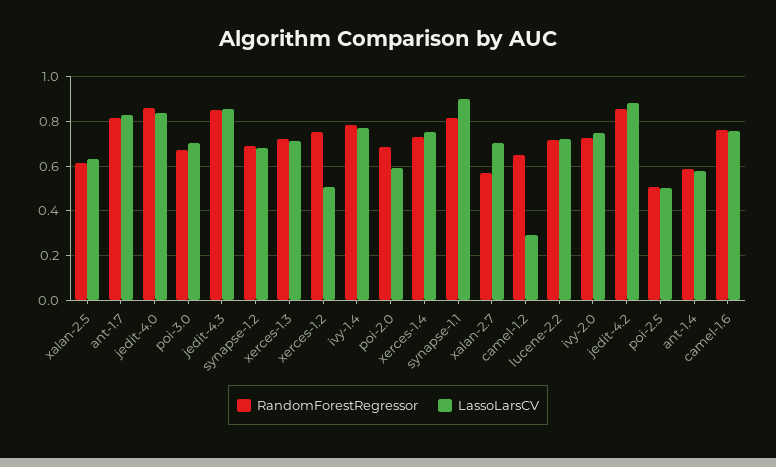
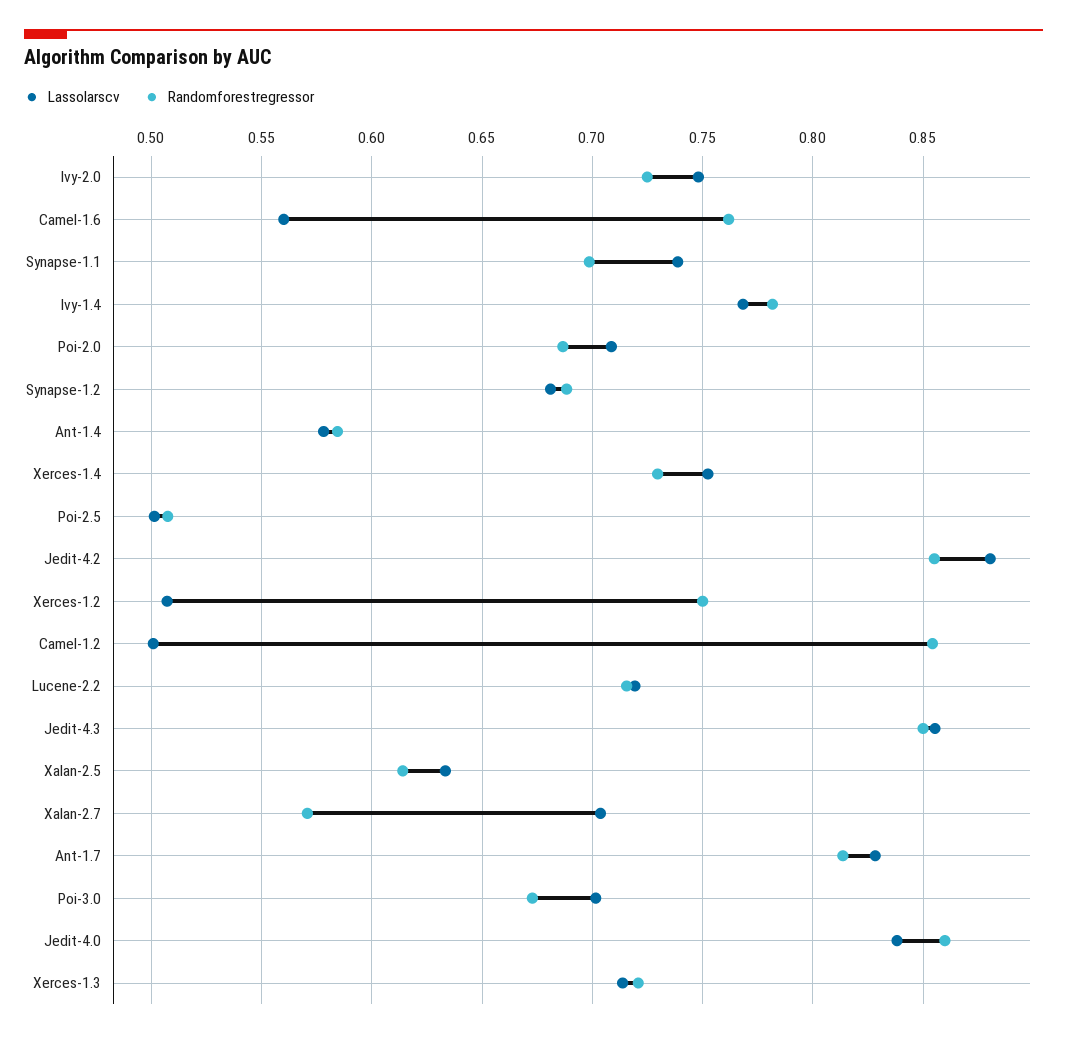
LassoLarsCV, poi-2.0: 0.6 -> 0.71
RandomForestRegressor, synapse-1.1: 0.8 -> 0.7
LassoLarsCV, synapse-1.1: 0.9 -> 0.74
RandomForestRegressor, camel-1.2: 0.65 -> 0.855
LassoLarsCV, camel-1.2: 0.3 -> 0.5
LassoLarsCV, camel-1.6: 0.75 -> 0.56

